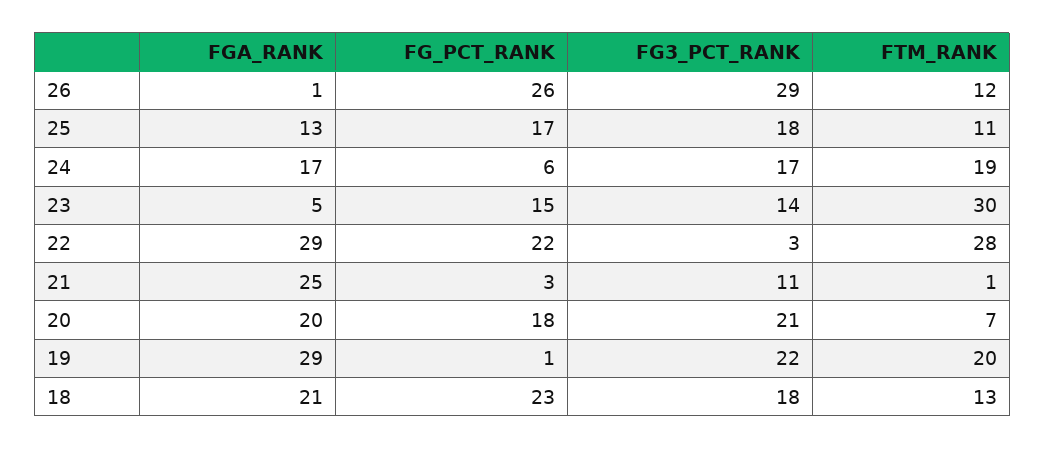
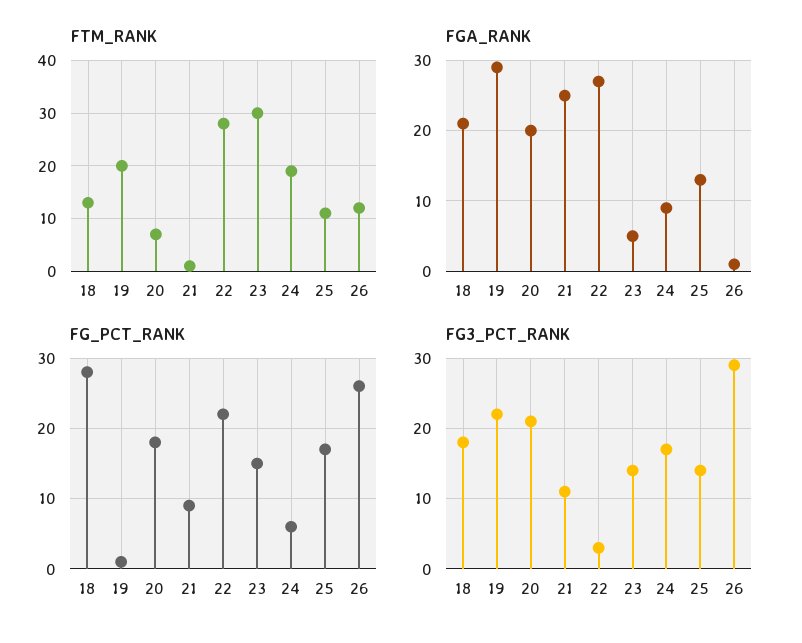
FG3_PCT_RANK, 25: 18 -> 14
FGA_RANK, 24: 17 -> 9
FGA_RANK, 22: 29 -> 27
FG_PCT_RANK, 21: 3 -> 9
FG_PCT_RANK, 18: 23 -> 28

